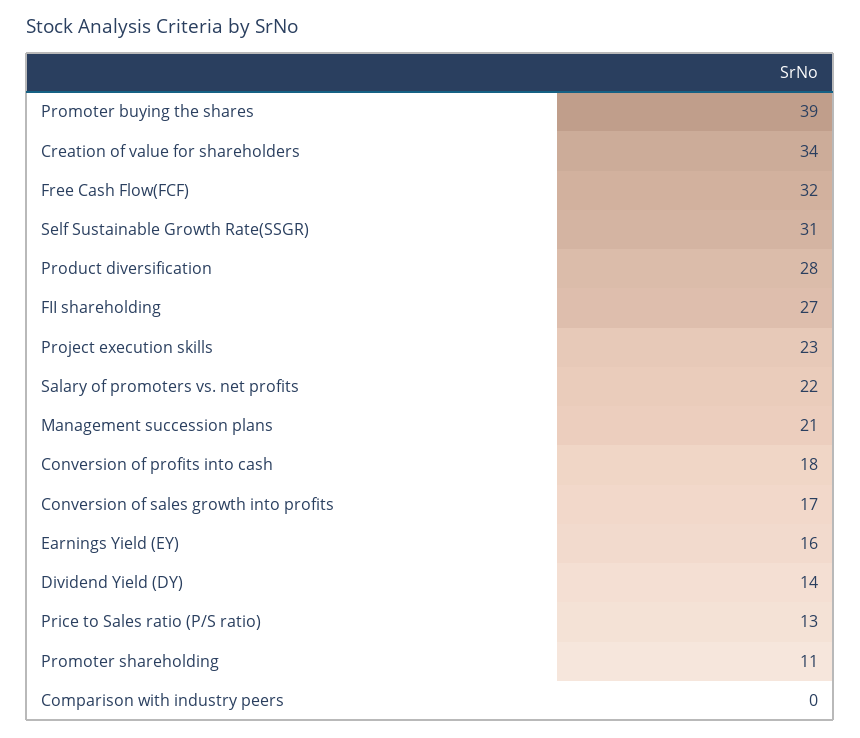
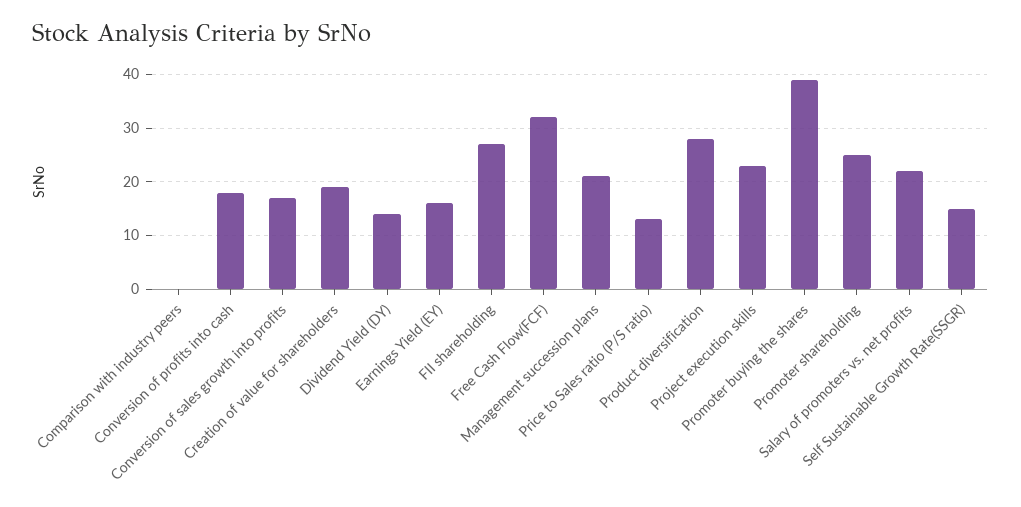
Creation of value for shareholders: 34 -> 20
Self Sustainable Growth Rate(SSGR): 31 -> 15
Promoter shareholding: 11 -> 25

